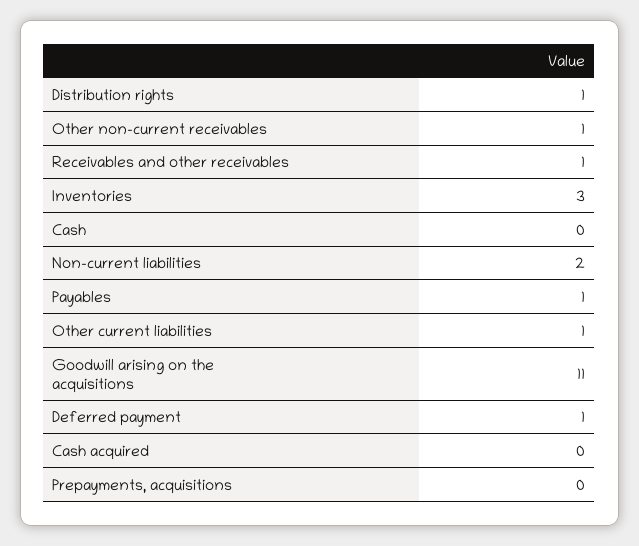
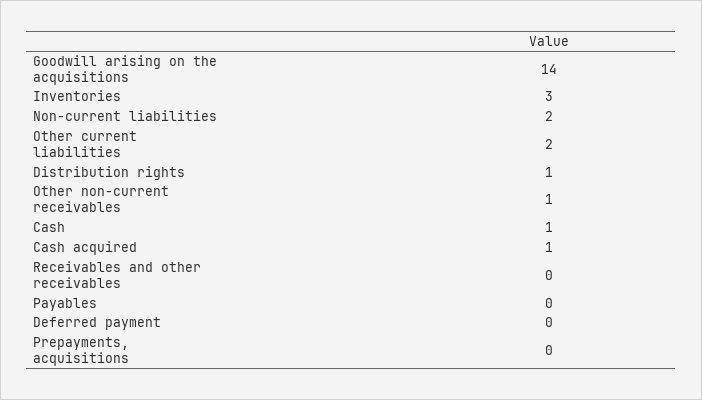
Receivables and other receivables: 1 -> 0
Cash: 0 -> 1
Payables: 1 -> 0
Other current liabilities: 1 -> 2
Goodwill arising on the acquisitions: 11 -> 14
Deferred payment: 1 -> 0
Cash acquired: 0 -> 1

